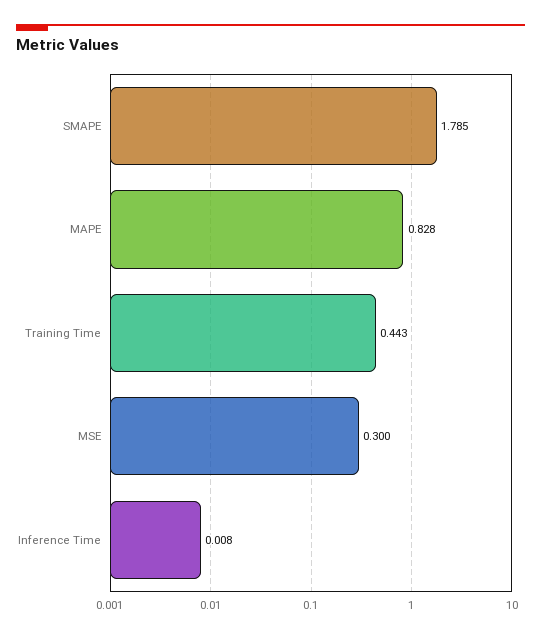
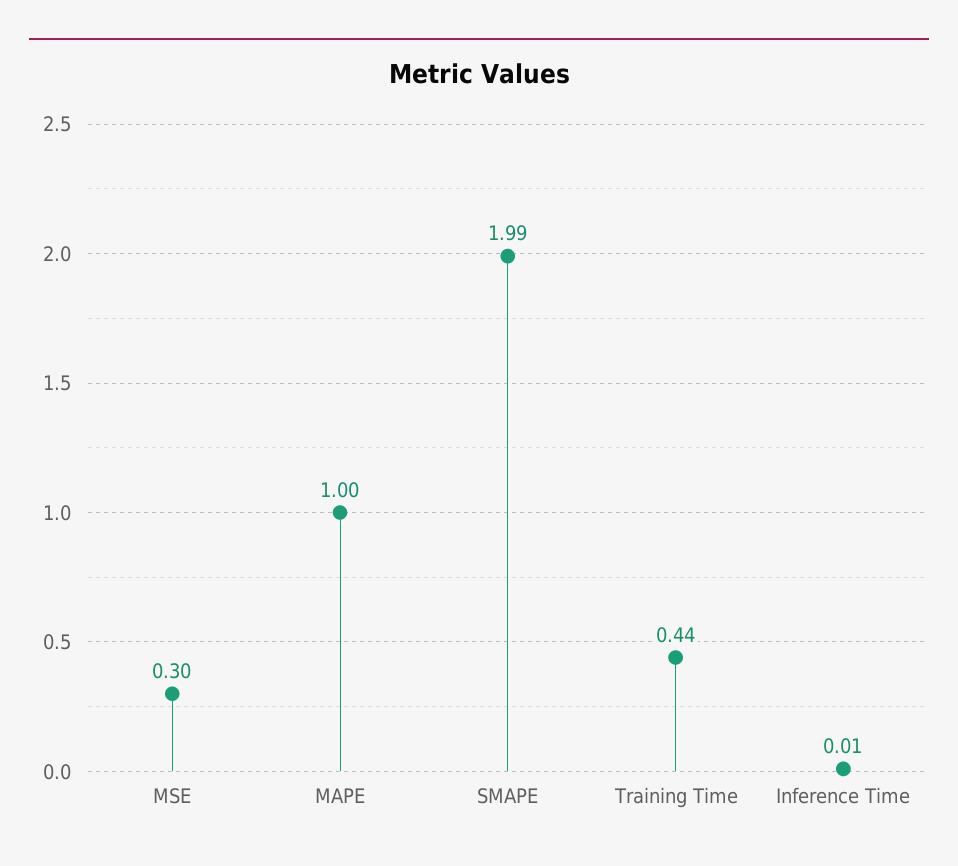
SMAPE: 1.785 -> 1.99
MAPE: 0.828 -> 1

